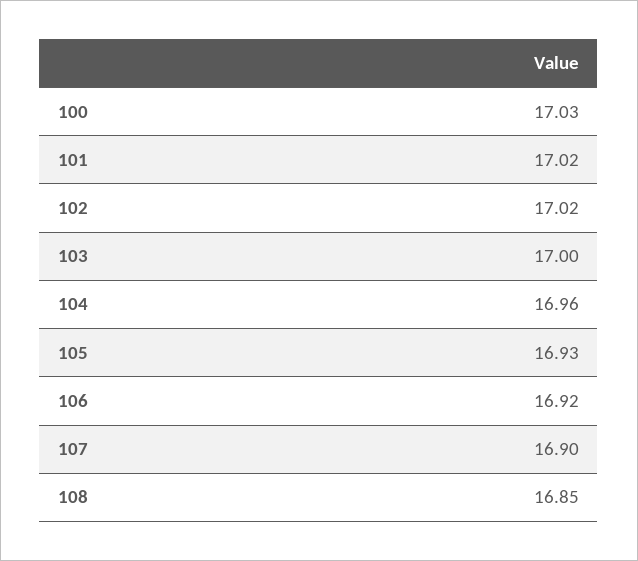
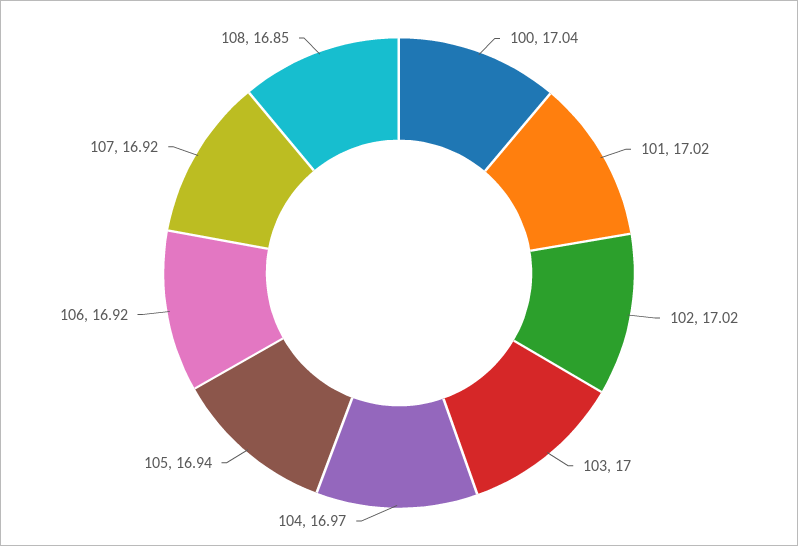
100: 17.03 -> 17.04
104: 16.96 -> 16.97
105: 16.93 -> 16.94
107: 16.9 -> 16.92

